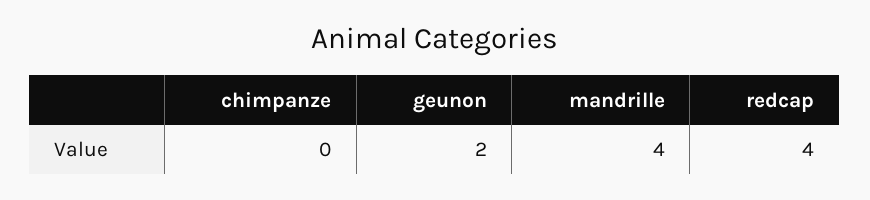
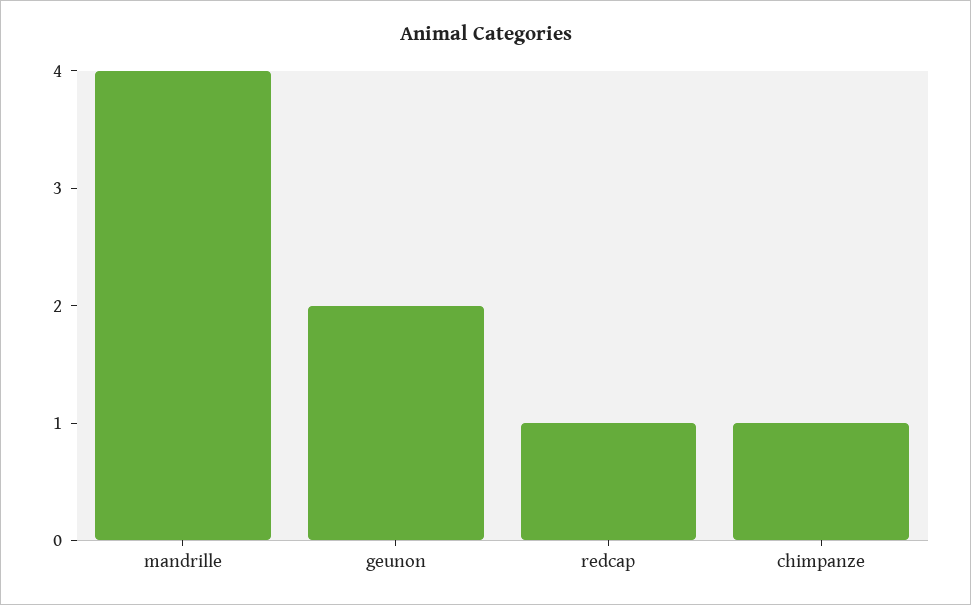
chimpanze: 0 -> 1
redcap: 4 -> 1

